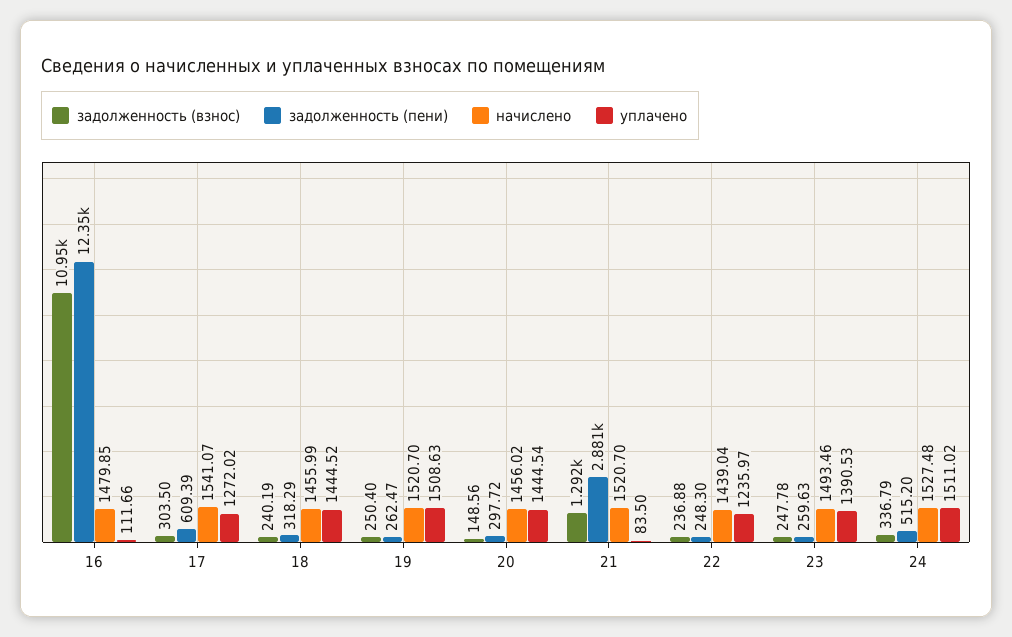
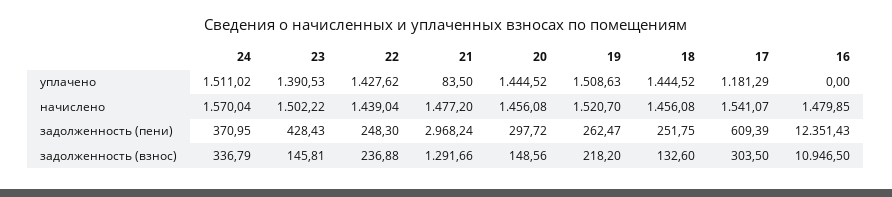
уплачено, 16: 111.66 -> 0
уплачено, 17: 1272.02 -> 1181.29
задолженность (взнос), 18: 240.19 -> 132.6
задолженность (пени), 18: 318.29 -> 251.75
начислено, 18: 1455.99 -> 1456.08
задолженность (взнос), 19: 250.4 -> 218.2
начислено, 20: 1456.02 -> 1456.08
уплачено, 20: 1444.54 -> 1444.52
задолженность (пени), 21: 2881 -> 2968.24
начислено, 21: 1520.7 -> 1477.2
уплачено, 22: 1235.97 -> 1427.62
задолженность (взнос), 23: 247.78 -> 145.81
задолженность (пени), 23: 259.63 -> 428.43
начислено, 23: 1493.46 -> 1502.22
задолженность (пени), 24: 515.2 -> 370.95
начислено, 24: 1527.48 -> 1570.04

